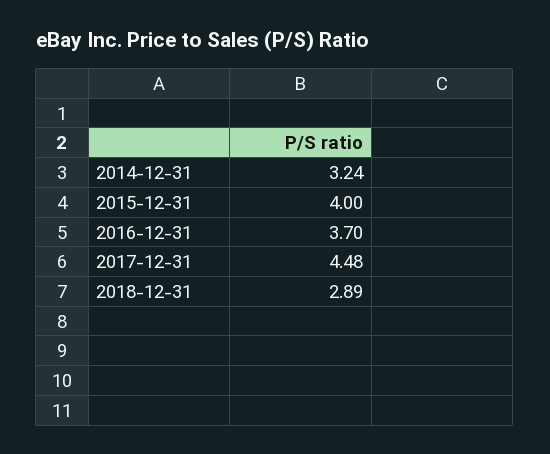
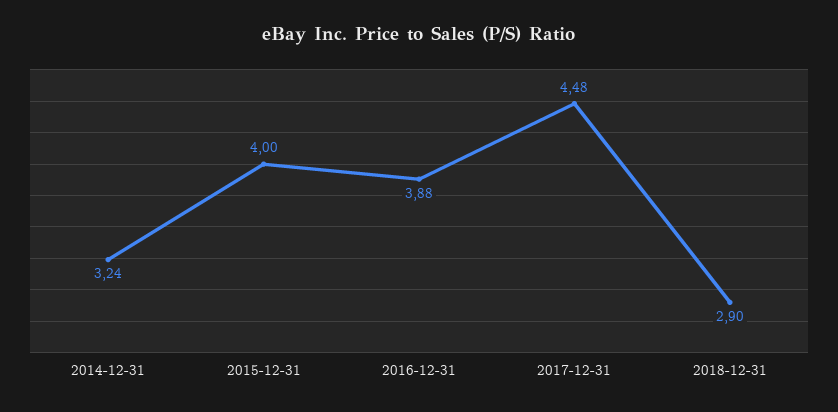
2016-12-31: 3.7 -> 3.88
2018-12-31: 2.89 -> 2.9

